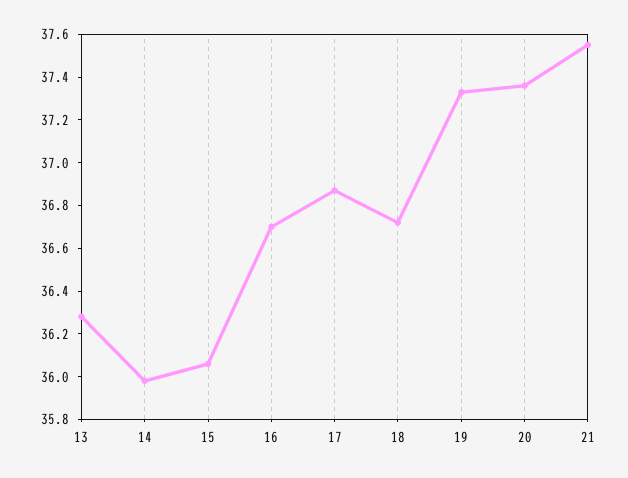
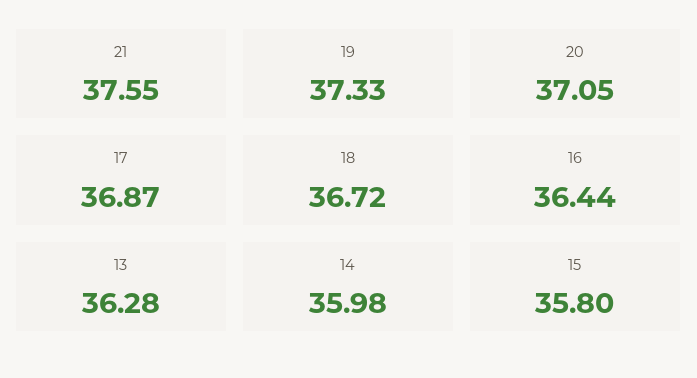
15: 36.05 -> 35.8
16: 36.7 -> 36.44
20: 37.35 -> 37.05

